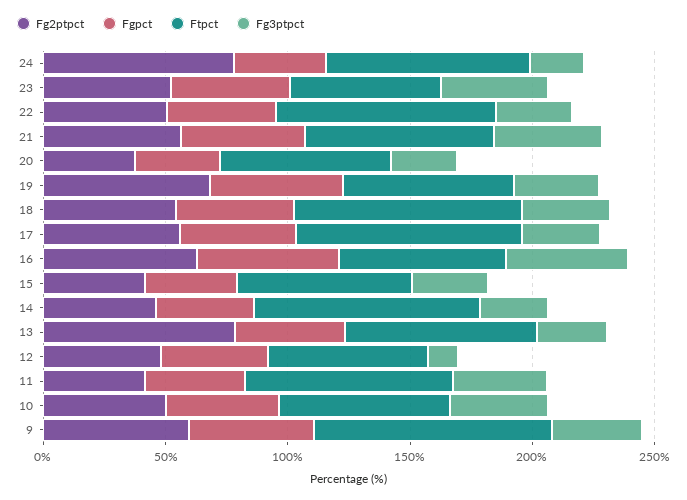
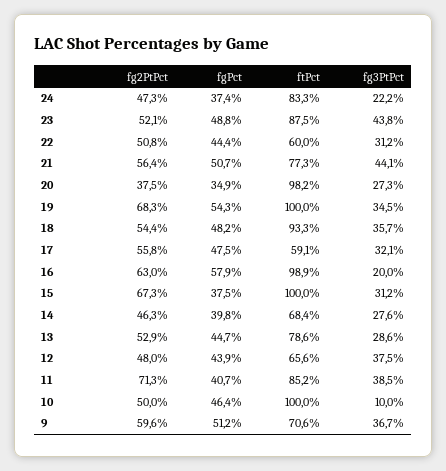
Fg2ptpct, 24: 80 -> 47.3
Ftpct, 23: 60 -> 87.5
Ftpct, 22: 90 -> 60
Ftpct, 20: 70 -> 98.2
Ftpct, 19: 70 -> 100
Ftpct, 17: 90 -> 59.1
Ftpct, 16: 70 -> 98.9
Fg3ptpct, 16: 50 -> 20
Fg2ptpct, 15: 40 -> 67.3
Ftpct, 15: 70 -> 100
Ftpct, 14: 90 -> 68.4
Fg2ptpct, 13: 80 -> 52.9
Fg3ptpct, 12: 10 -> 37.5
Fg2ptpct, 11: 40 -> 71.3
Ftpct, 10: 70 -> 100
Fg3ptpct, 10: 40 -> 10
Ftpct, 9: 100 -> 70.6

